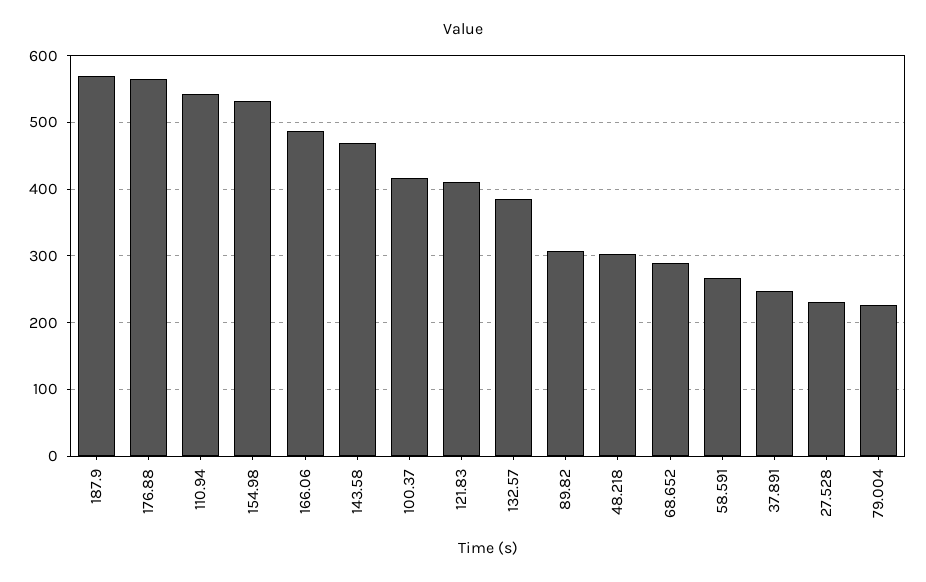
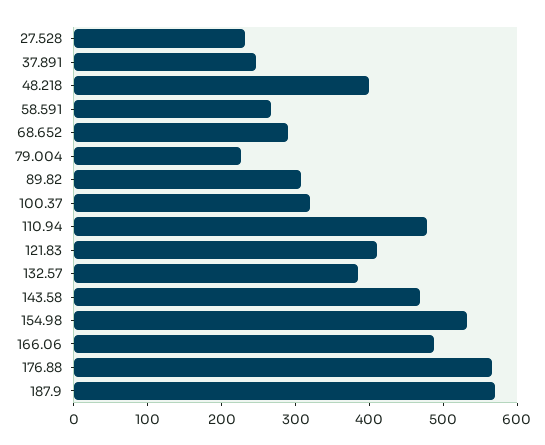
110.94: 540 -> 480
100.37: 420 -> 320
48.218: 300 -> 400

